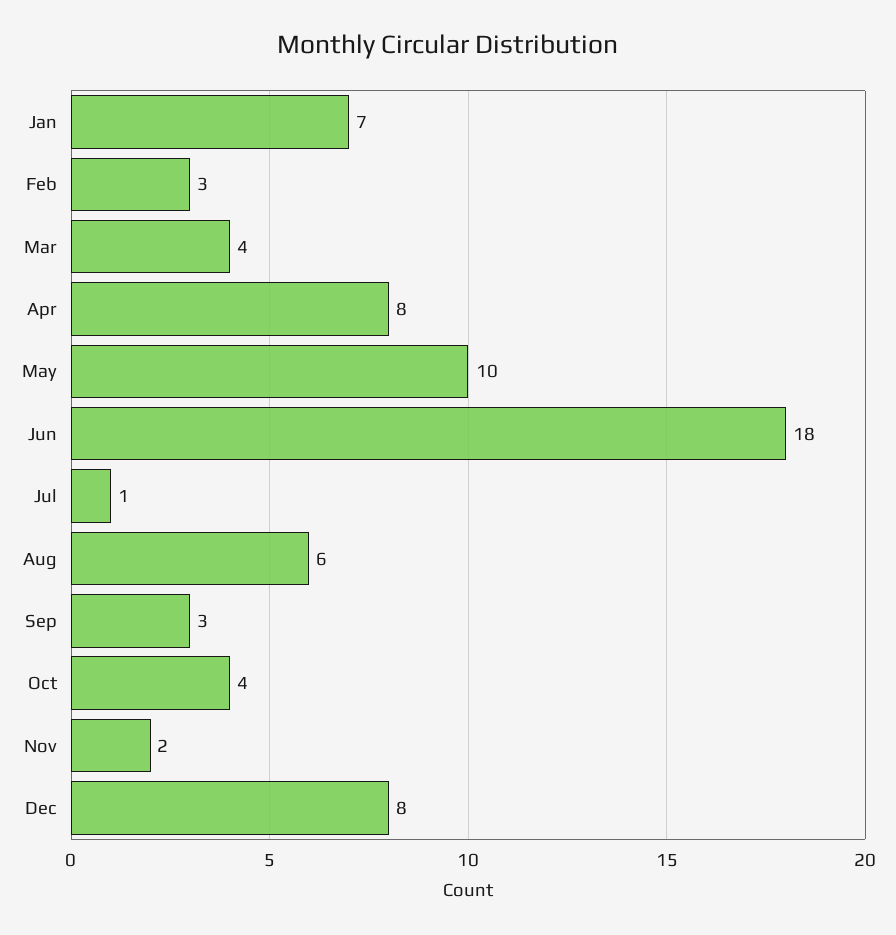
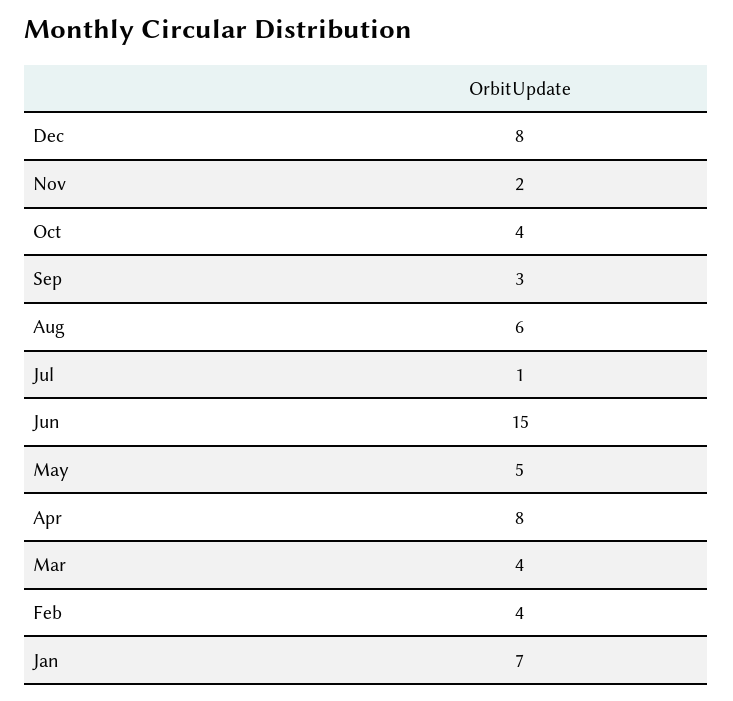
Feb: 3 -> 4
May: 10 -> 5
Jun: 18 -> 15

